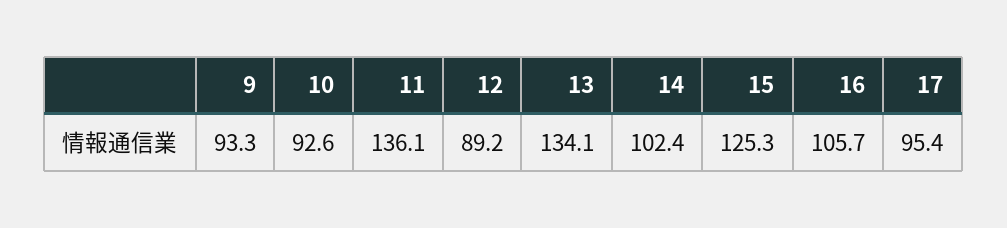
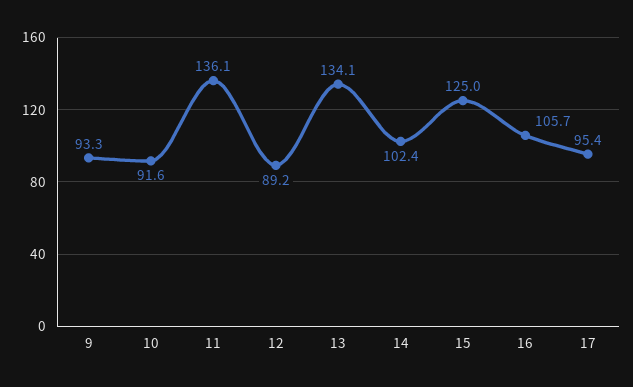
10: 92.6 -> 91.6
15: 125.3 -> 125

